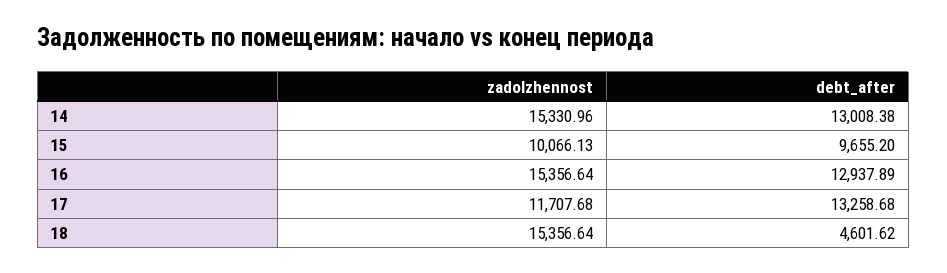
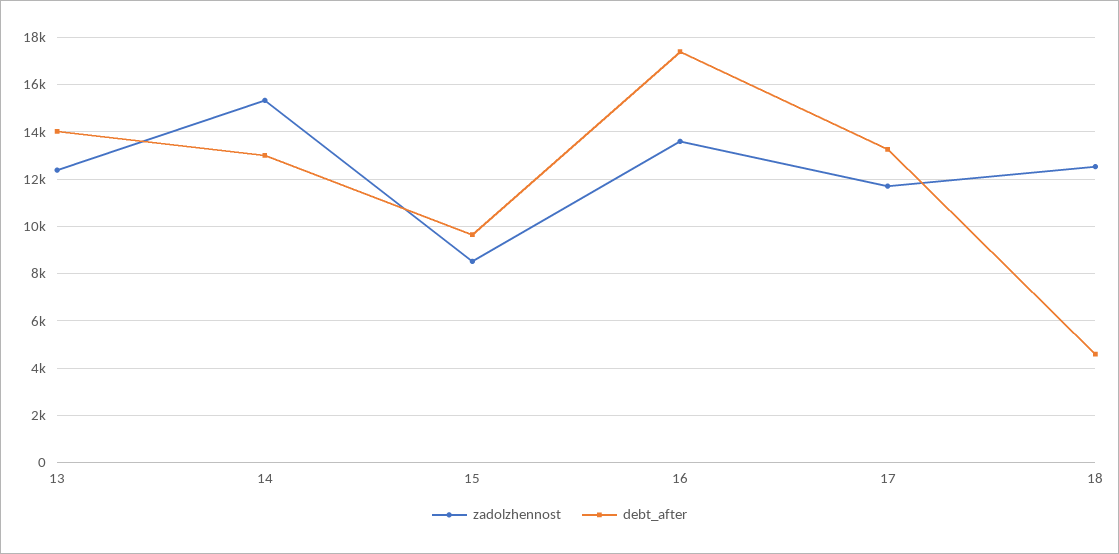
zadolzhennost, 15: 10066.13 -> 8500
zadolzhennost, 16: 15356.64 -> 13500
debt_after, 16: 12937.89 -> 17500
zadolzhennost, 18: 15356.64 -> 12500
zadolzhennost, 13: none -> 12500
debt_after, 13: none -> 14000

